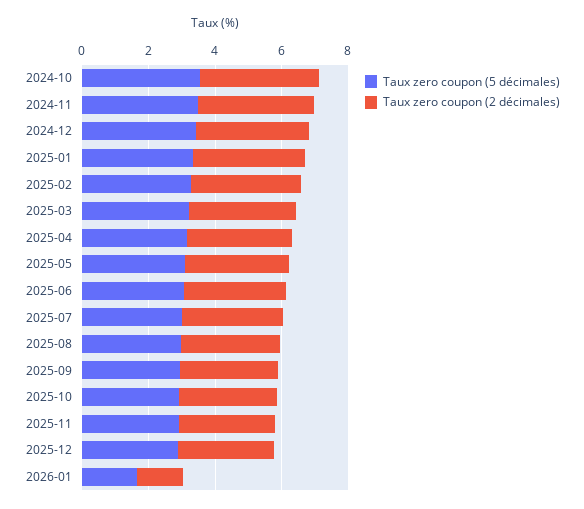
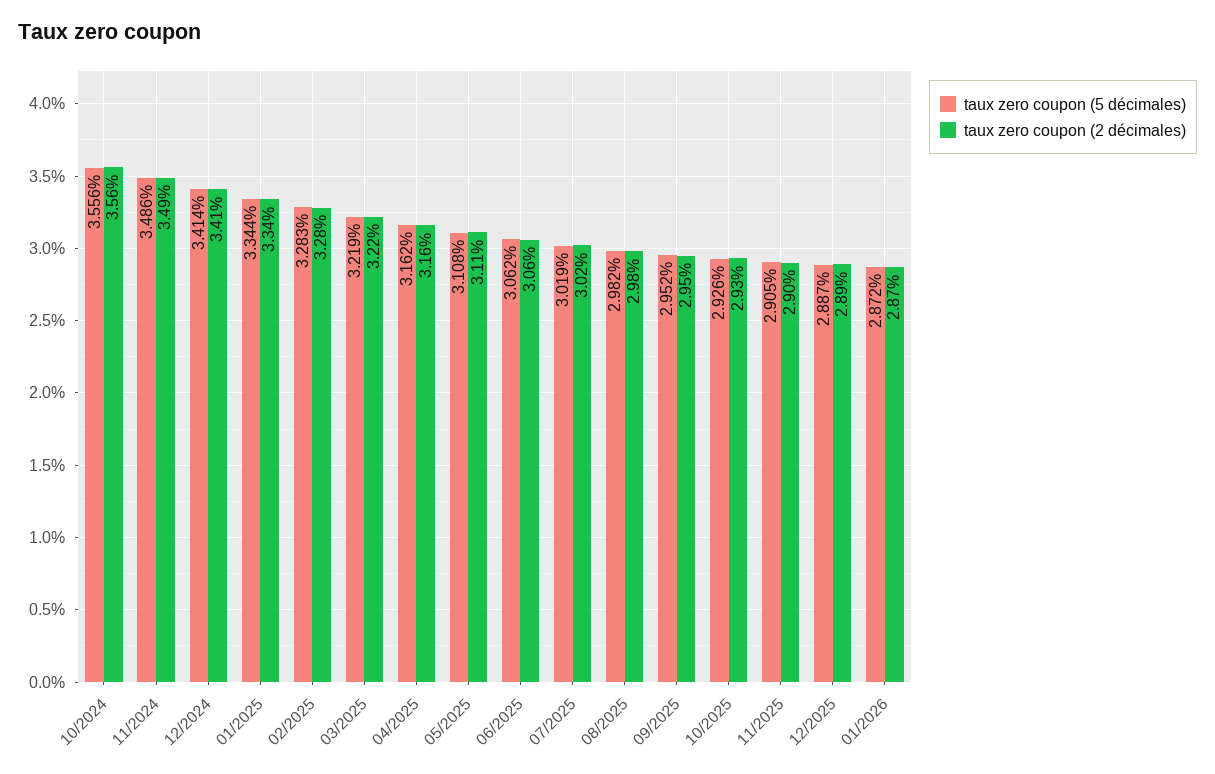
Taux zero coupon (5 décimales), 2026-01: 1.5 -> 2.872
Taux zero coupon (2 décimales), 2026-01: 1.5 -> 2.87

